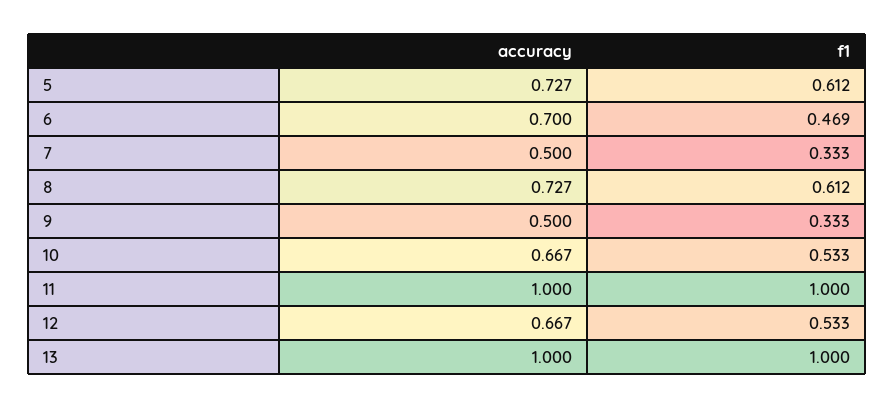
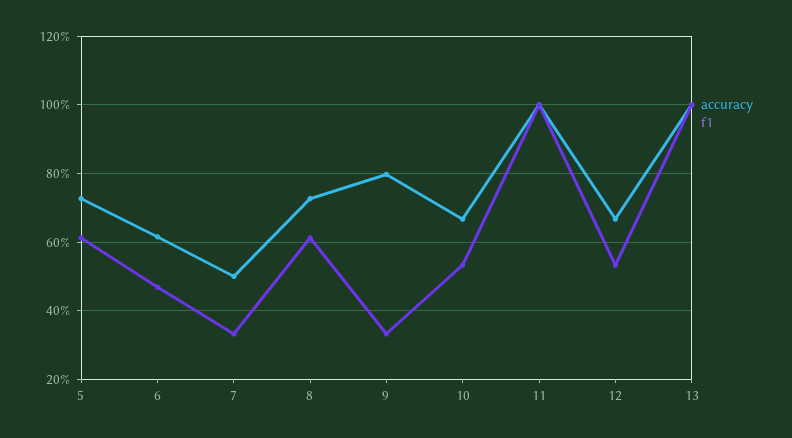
accuracy, 6: 0.7 -> 0.62
accuracy, 9: 0.5 -> 0.8

